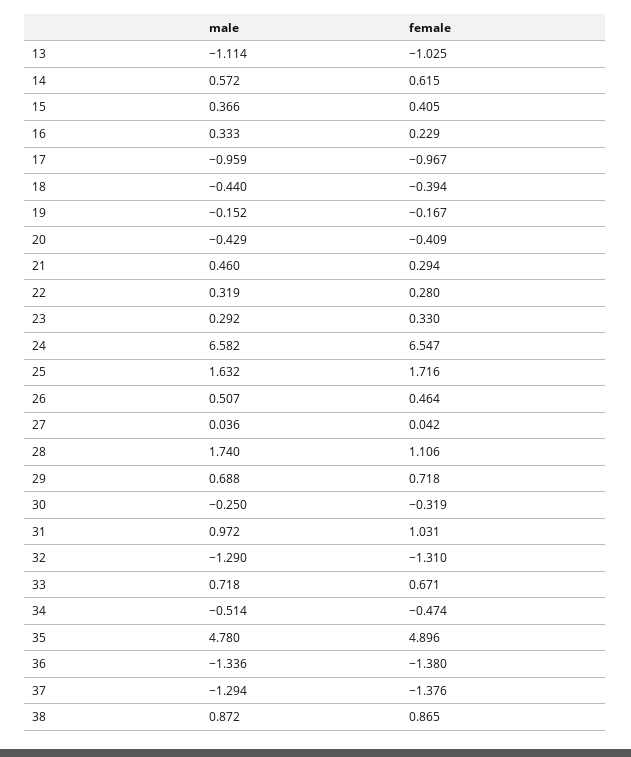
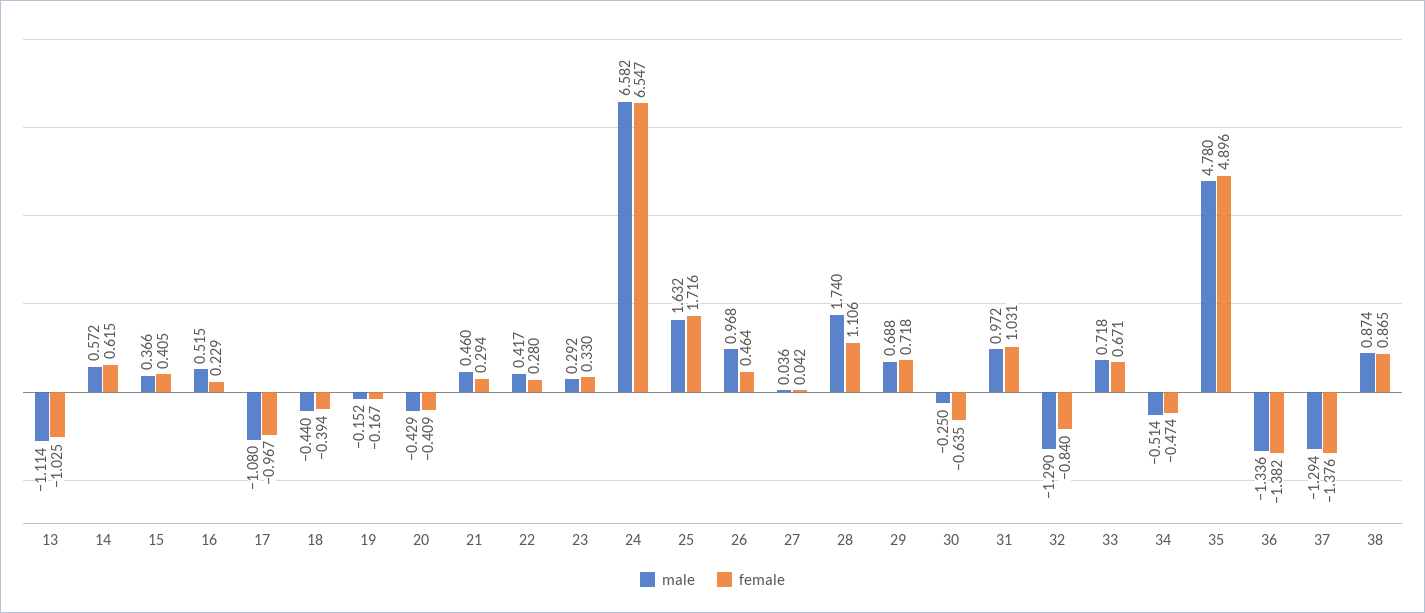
male, 16: 0.333 -> 0.515
male, 17: -0.959 -> -1.08
male, 22: 0.319 -> 0.417
male, 26: 0.507 -> 0.968
female, 30: -0.319 -> -0.635
female, 32: -1.31 -> -0.84
female, 36: -1.38 -> -1.382
male, 38: 0.872 -> 0.874

